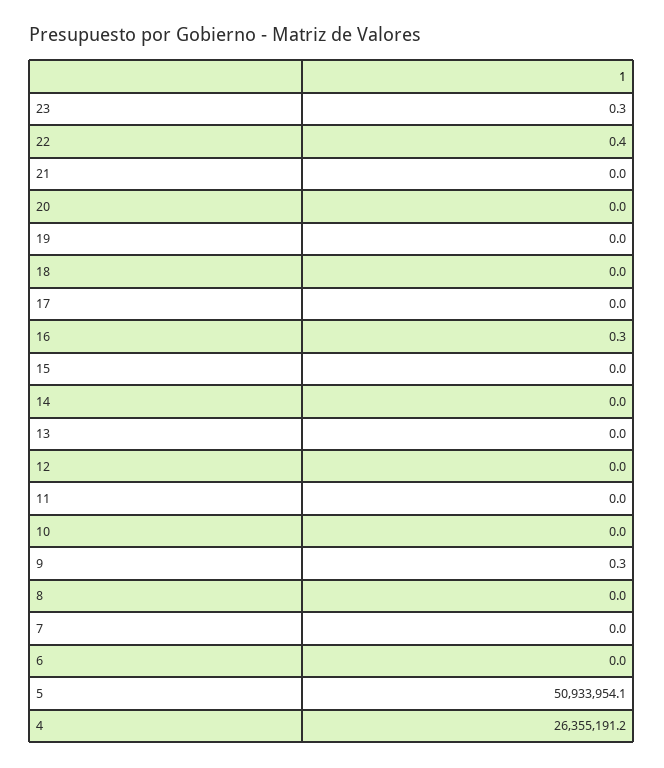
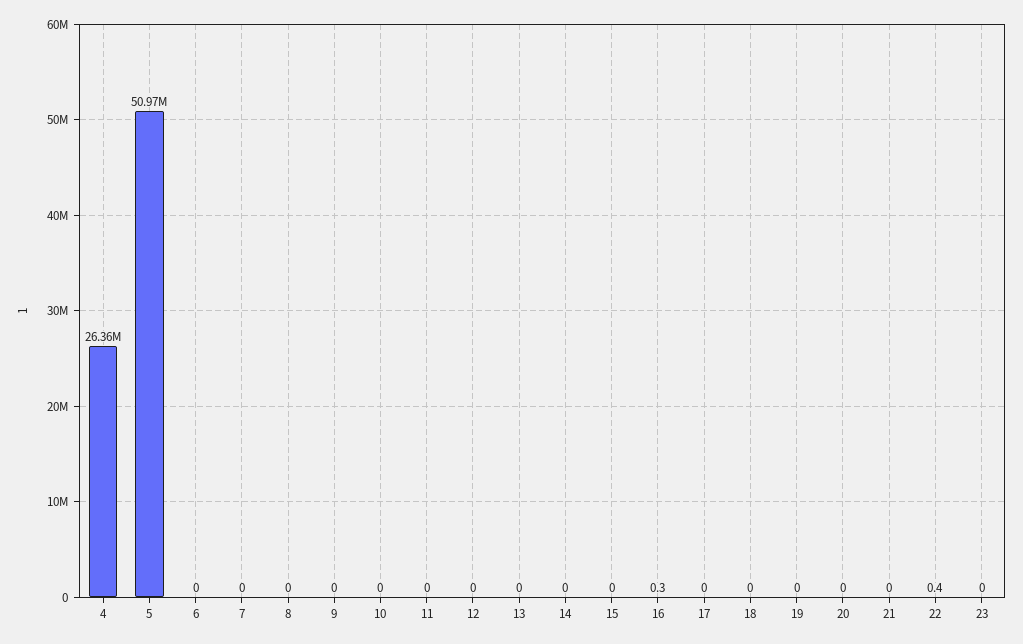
23: 0.3 -> 0
9: 0.3 -> 0
5: 50933954.1 -> 50970000

